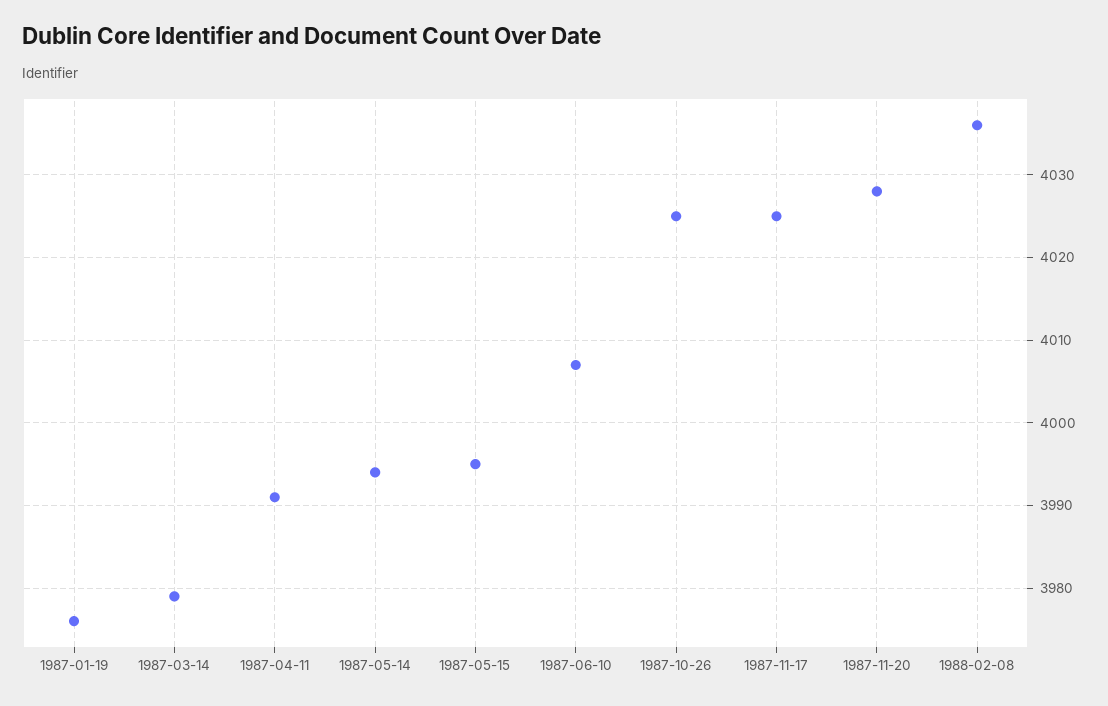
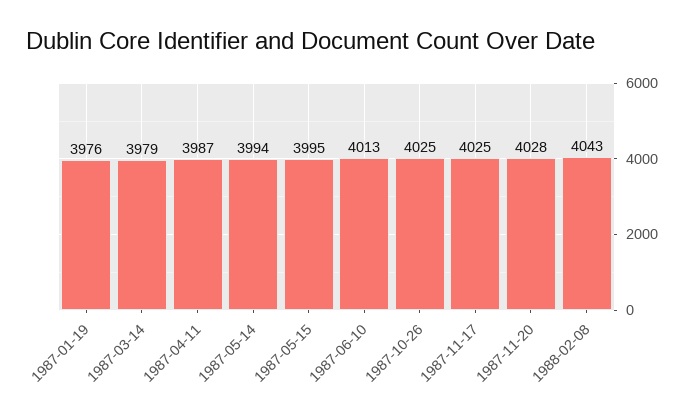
1987-04-11: 3991 -> 3987
1987-06-10: 4007 -> 4013
1988-02-08: 4036 -> 4043

